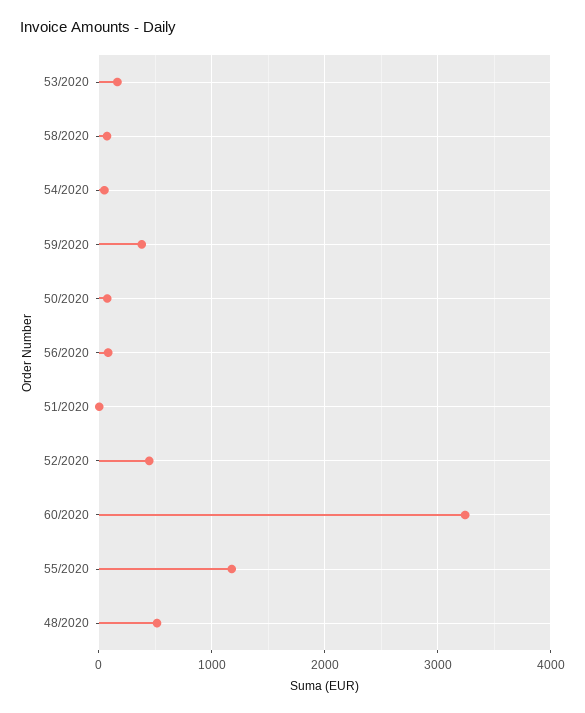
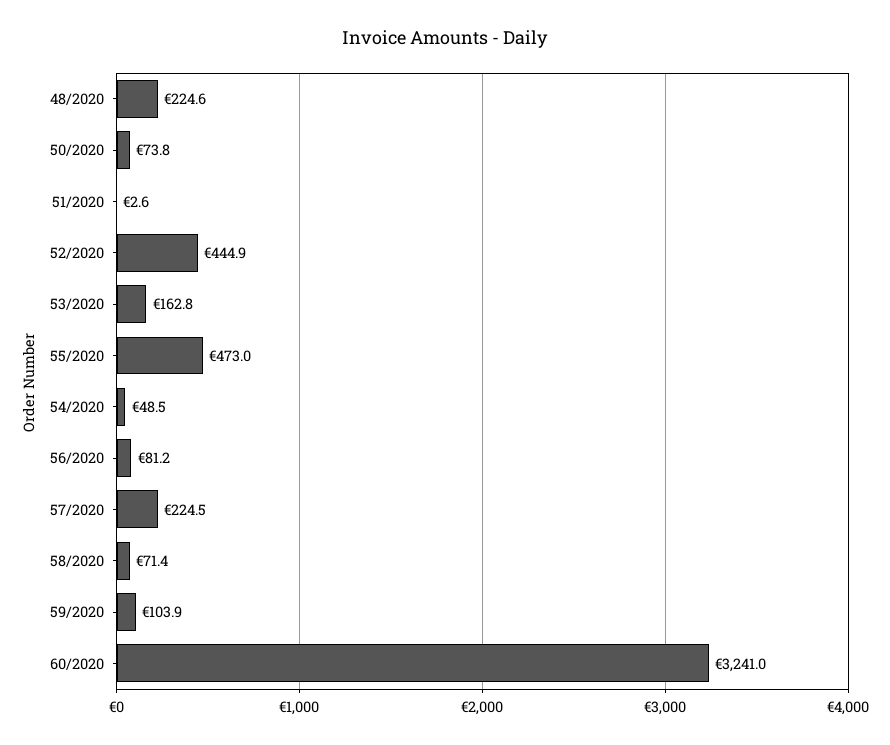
59/2020: 400 -> 103.9
55/2020: 1200 -> 473
48/2020: 500 -> 224.6
57/2020: none -> 224.5

